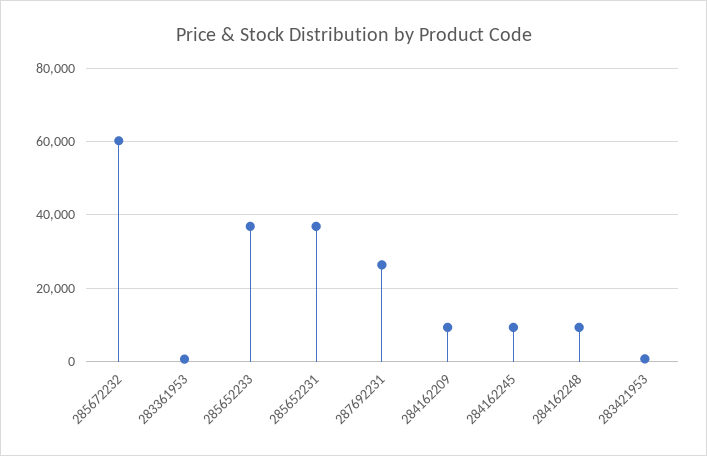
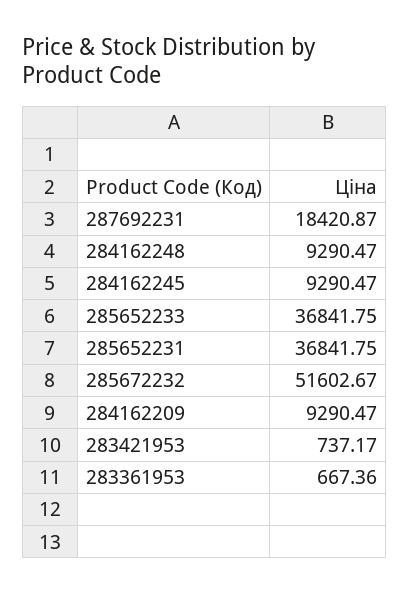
285672232: 60000 -> 51602.67
287692231: 26000 -> 18420.87

